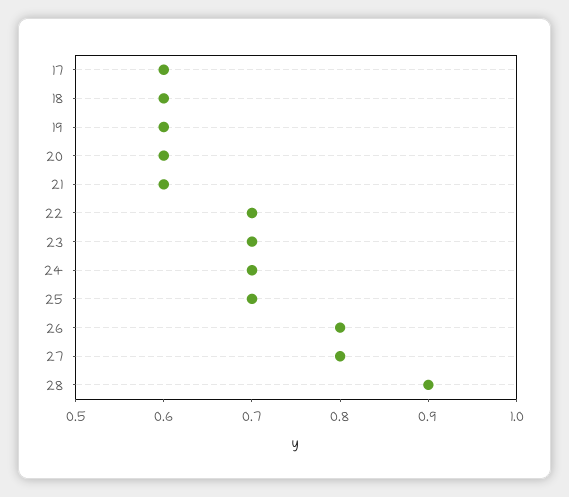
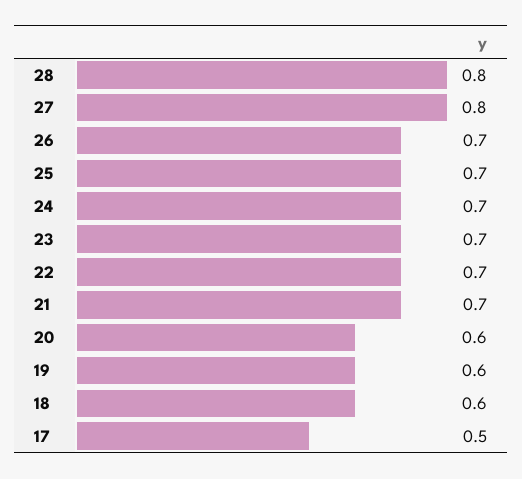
17: 0.6 -> 0.5
21: 0.6 -> 0.7
26: 0.8 -> 0.7
28: 0.9 -> 0.8

